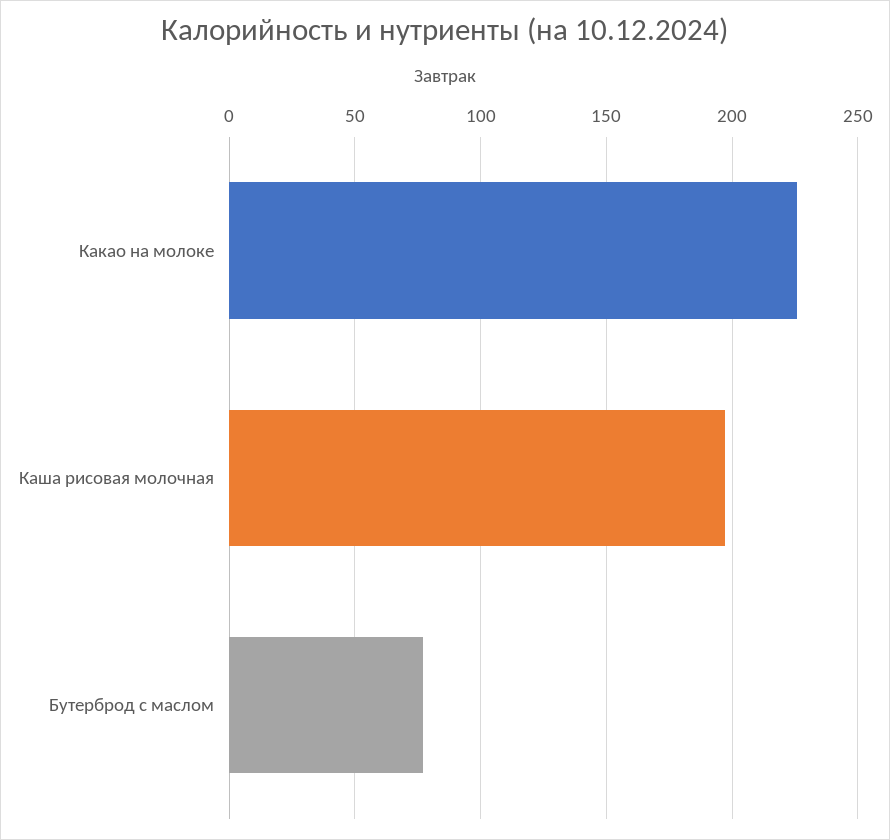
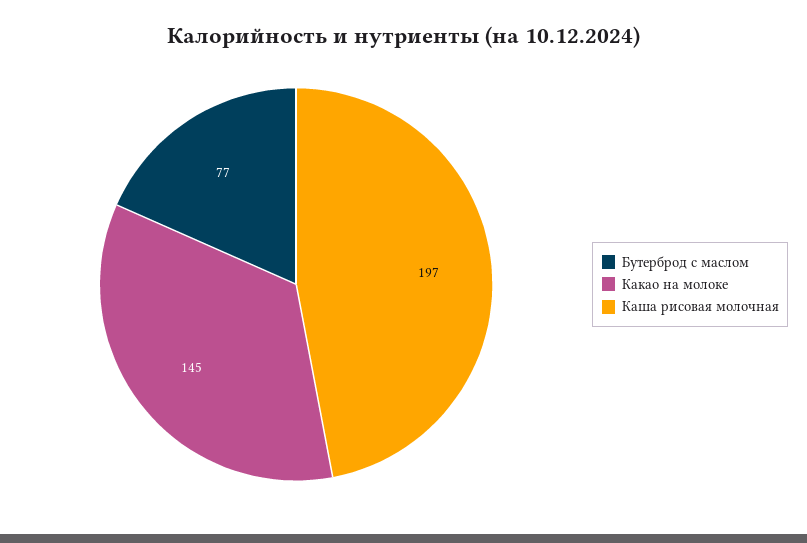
Какао на молоке: 225 -> 145

